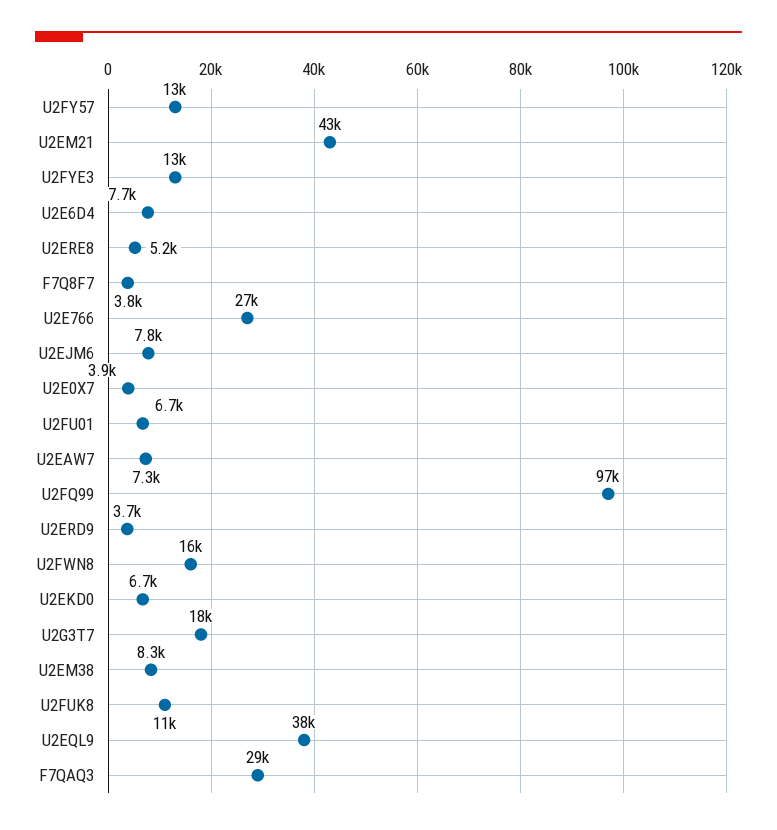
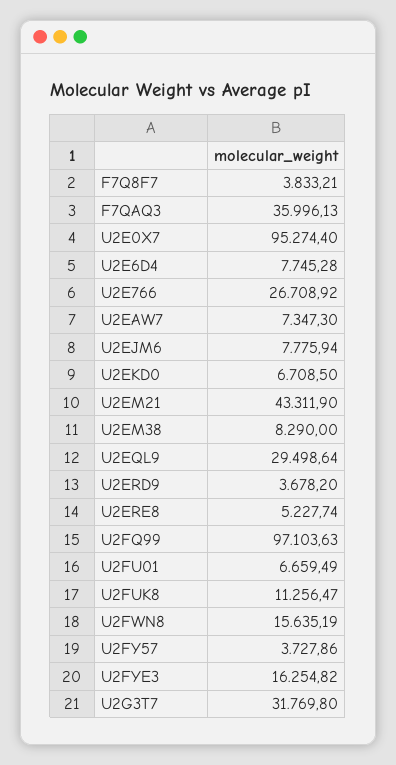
U2FY57: 13000 -> 3727.86
U2FYE3: 13000 -> 16254.82
U2E0X7: 3900 -> 95274.4
U2G3T7: 18000 -> 31769.8
U2EQL9: 38000 -> 29498.64
F7QAQ3: 29000 -> 35996.13

